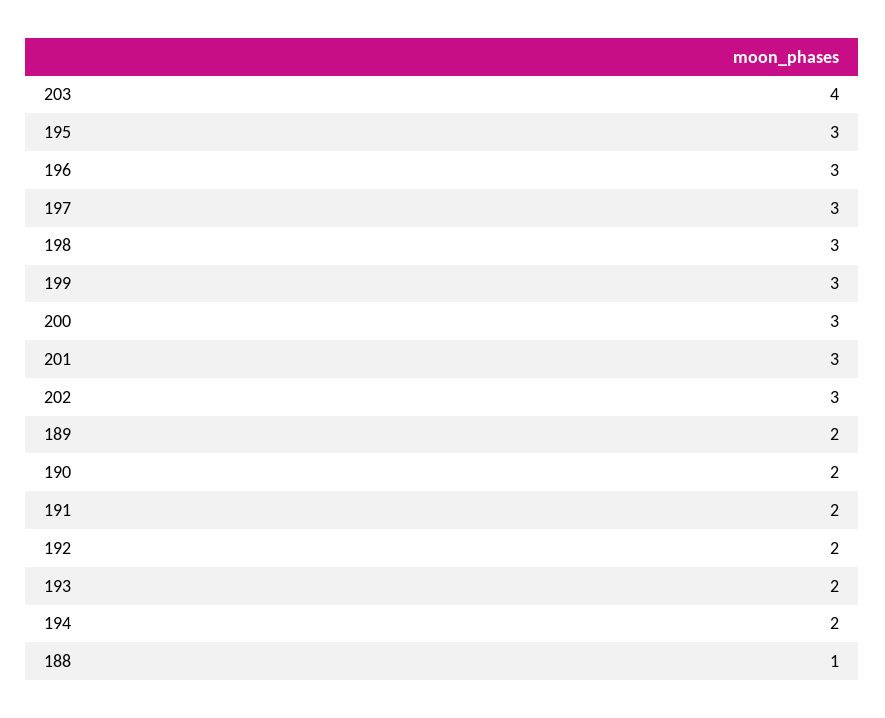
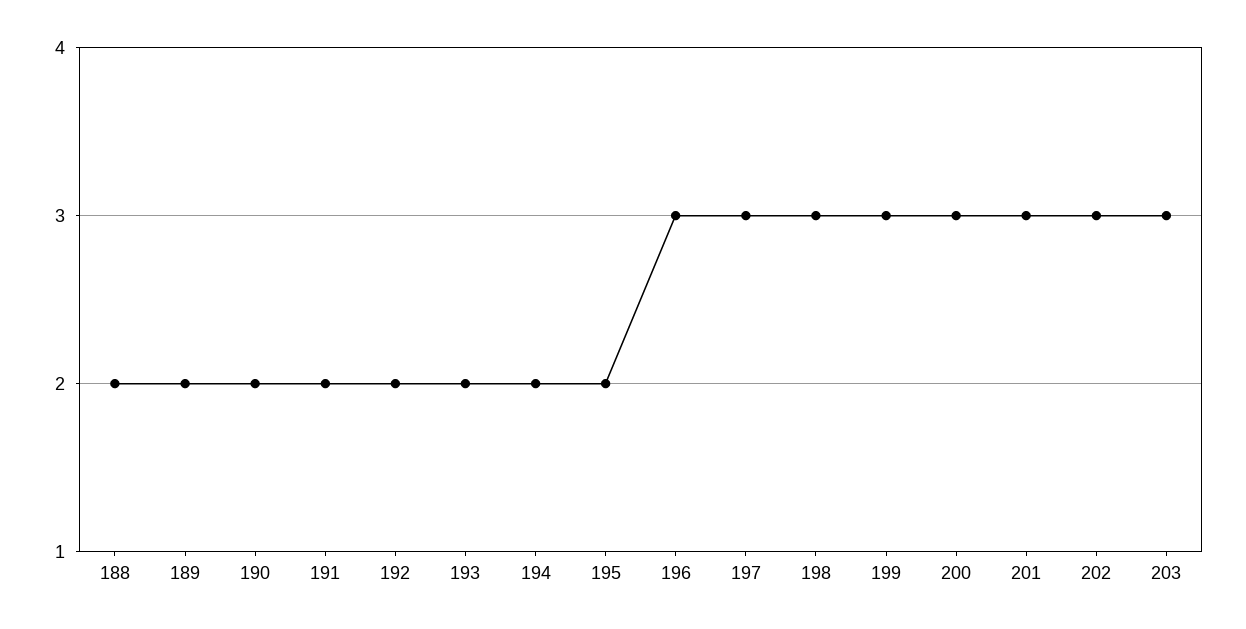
203: 4 -> 3
195: 3 -> 2
188: 1 -> 2

